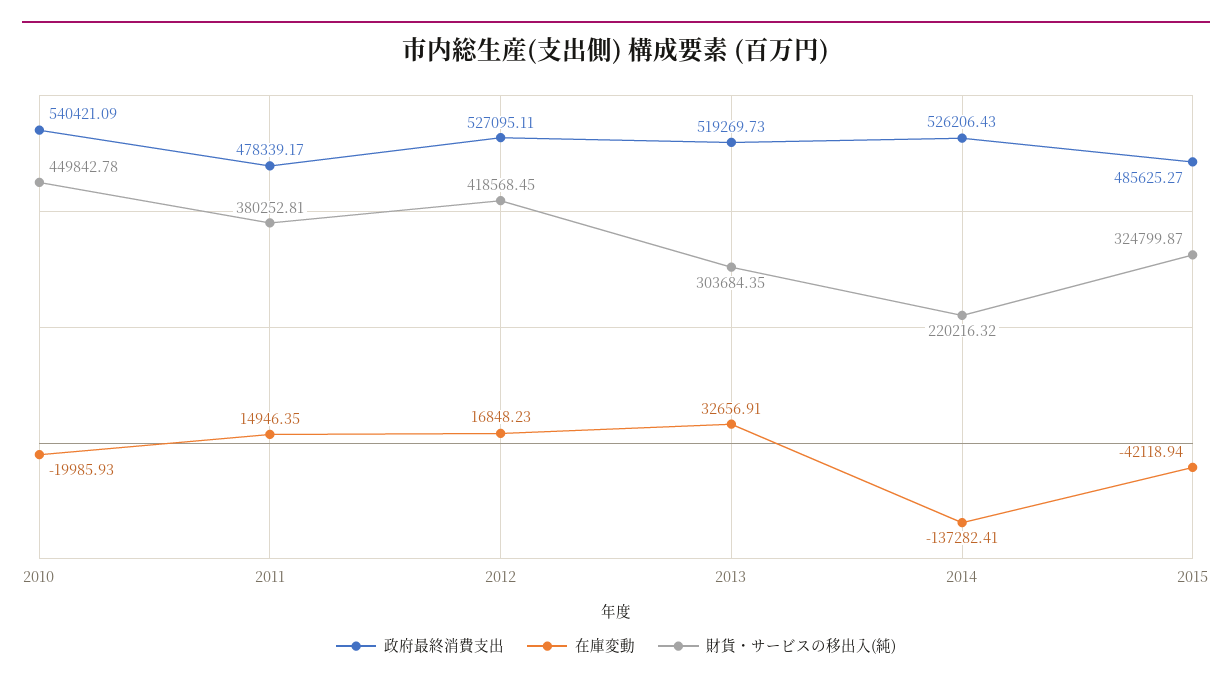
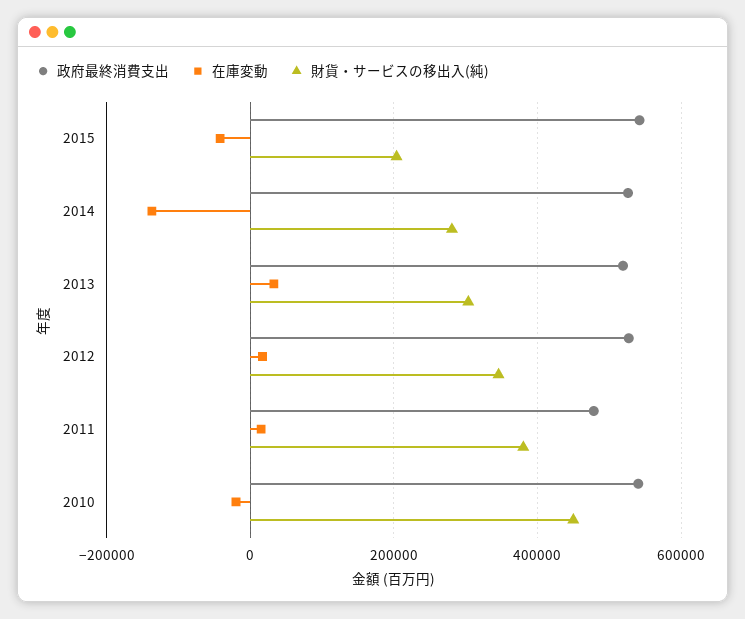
財貨・サービスの移出入(純), 2012: 418568.45 -> 340000
財貨・サービスの移出入(純), 2014: 220216.32 -> 280000
政府最終消費支出, 2015: 485625.27 -> 540000
財貨・サービスの移出入(純), 2015: 324799.87 -> 200000

